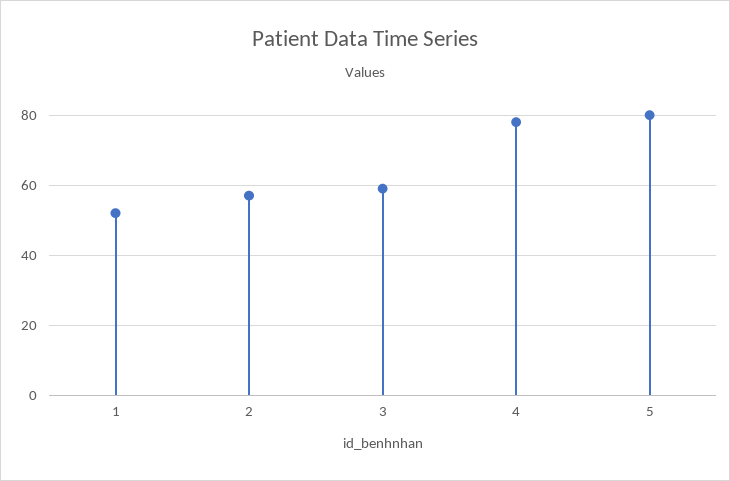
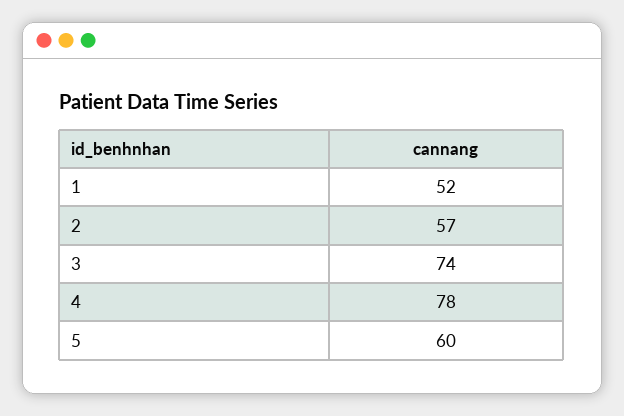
3: 60 -> 74
5: 80 -> 60

